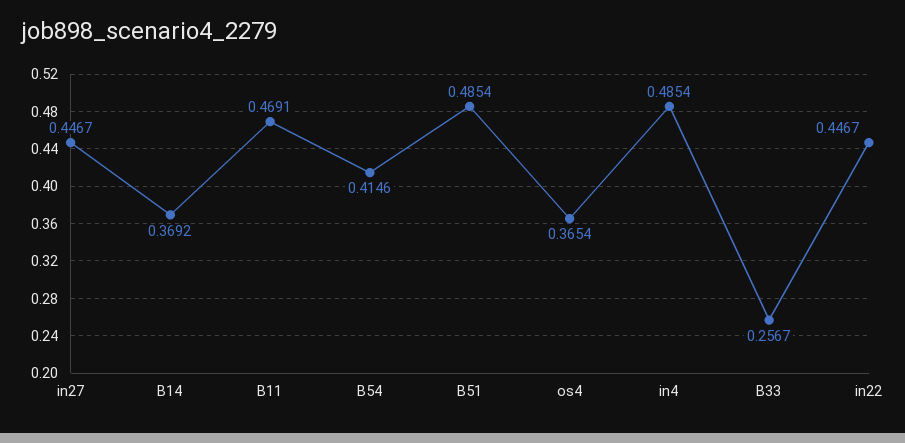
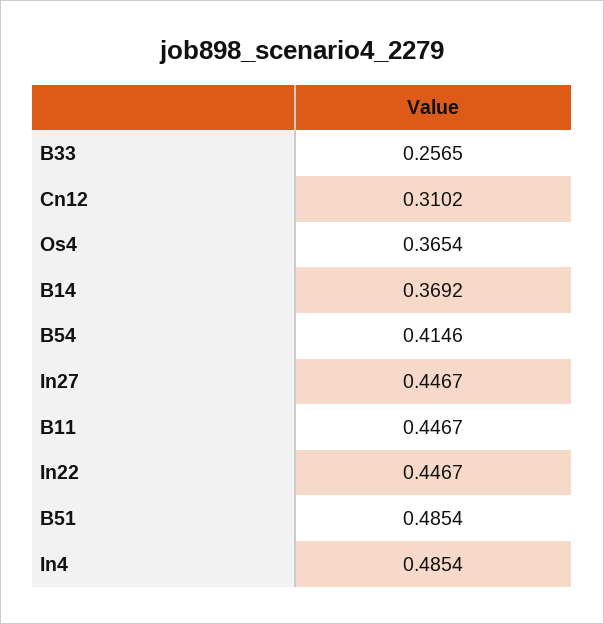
B11: 0.4691 -> 0.4467
B33: 0.2567 -> 0.2565
Cn12: none -> 0.3102

